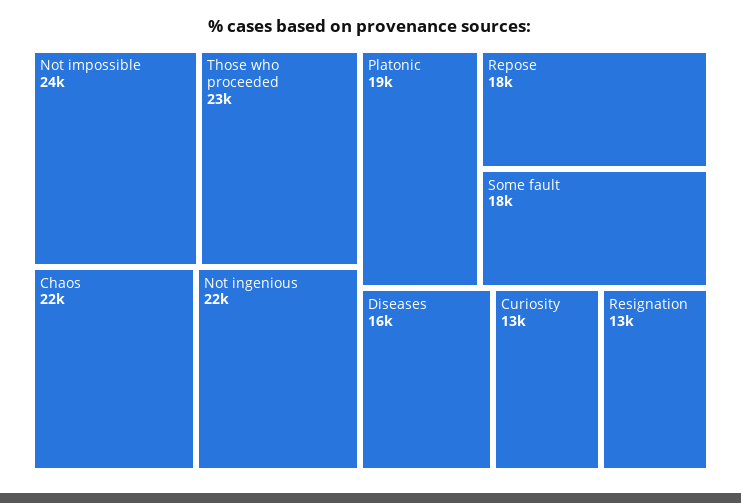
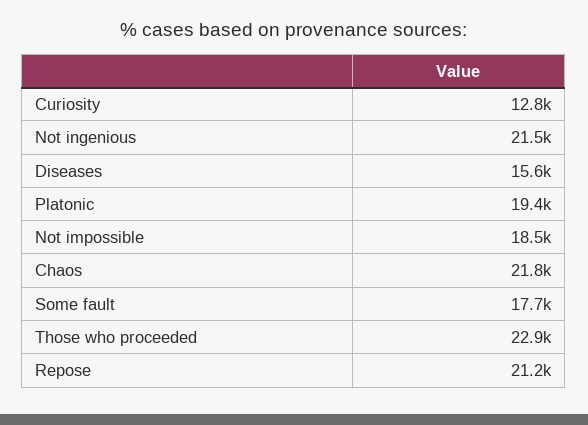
Not impossible: 24000 -> 18500
Repose: 18000 -> 21200
Resignation: 13000 -> none

